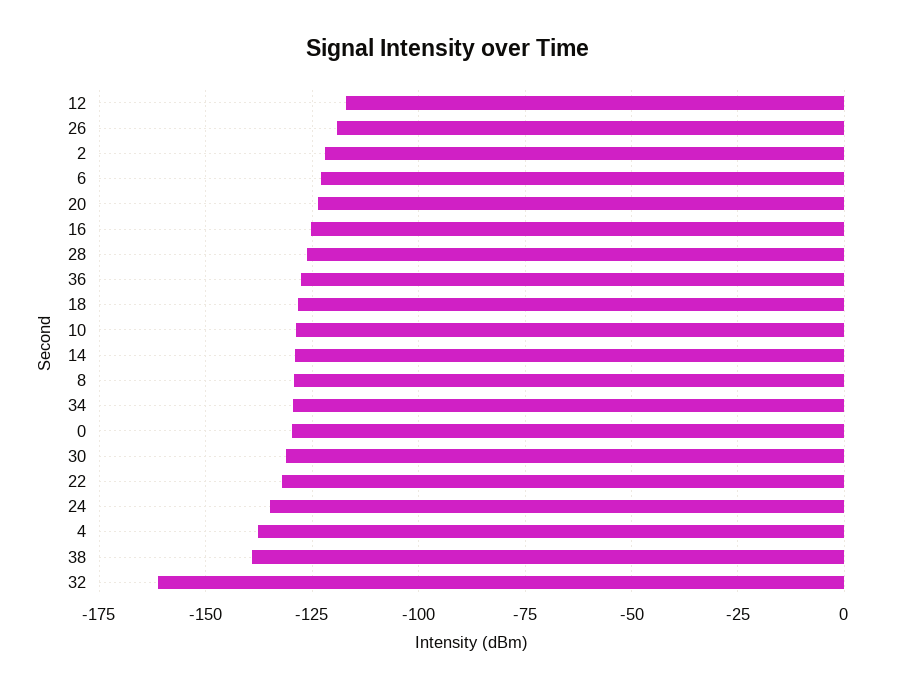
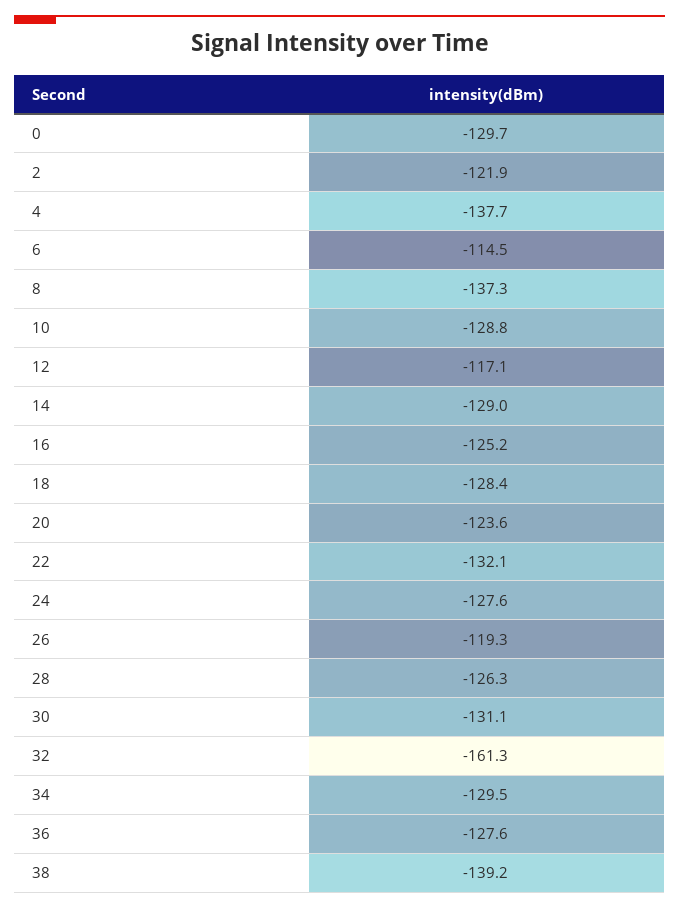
6: -122.5 -> -114.5
8: -130 -> -137.3
24: -135 -> -127.6

